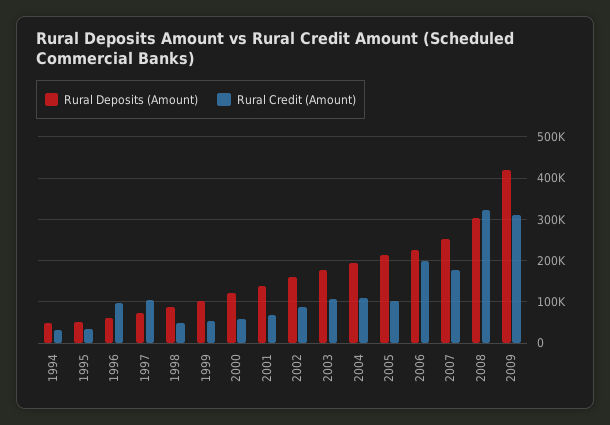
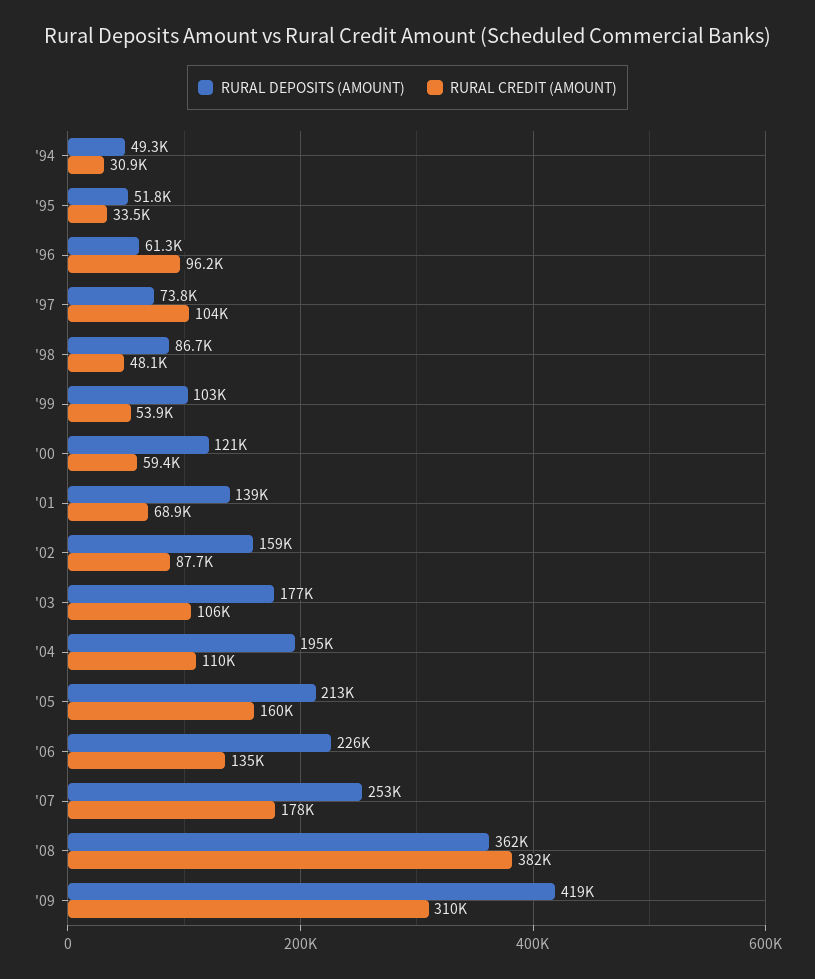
Rural Credit (Amount), 2005: 100000 -> 160000
Rural Credit (Amount), 2006: 200000 -> 135000
Rural Deposits (Amount), 2008: 300000 -> 362000
Rural Credit (Amount), 2008: 320000 -> 382000

